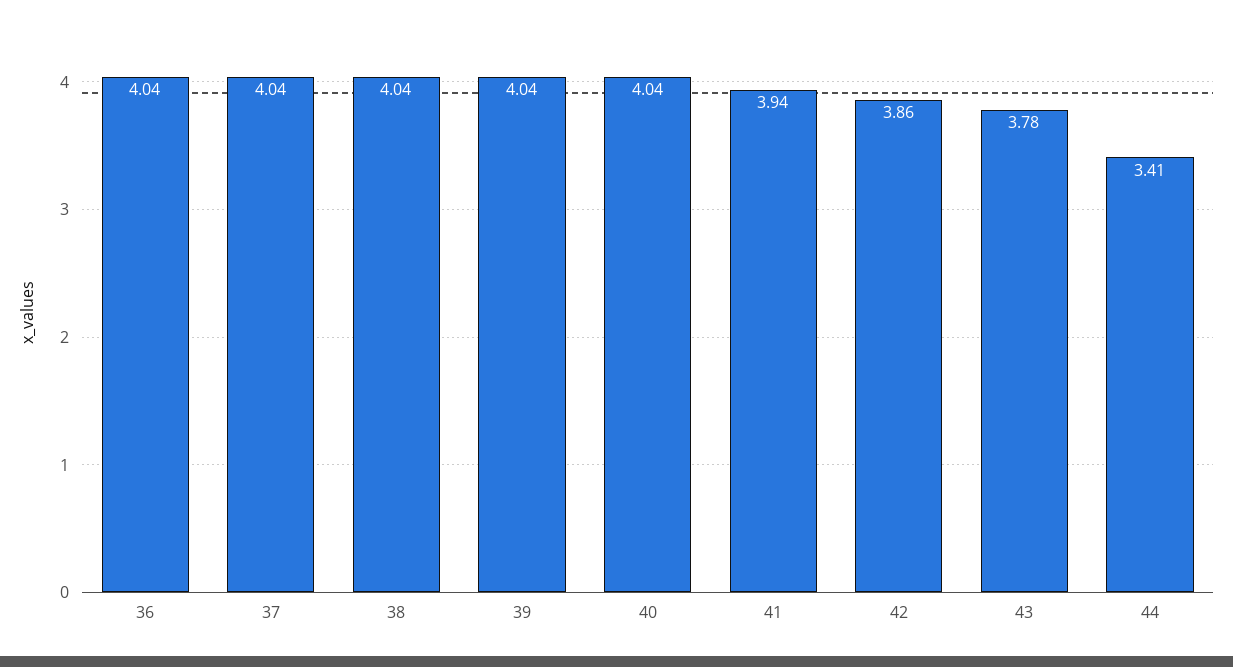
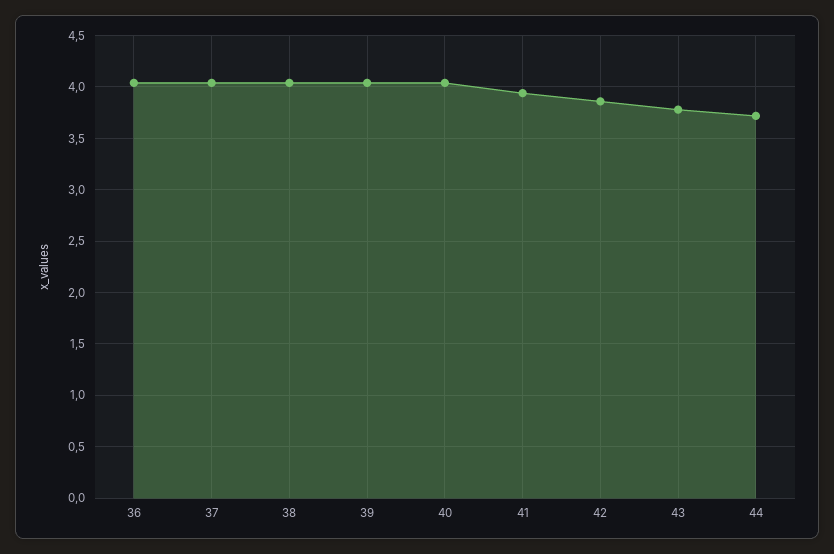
44: 3.41 -> 3.7

